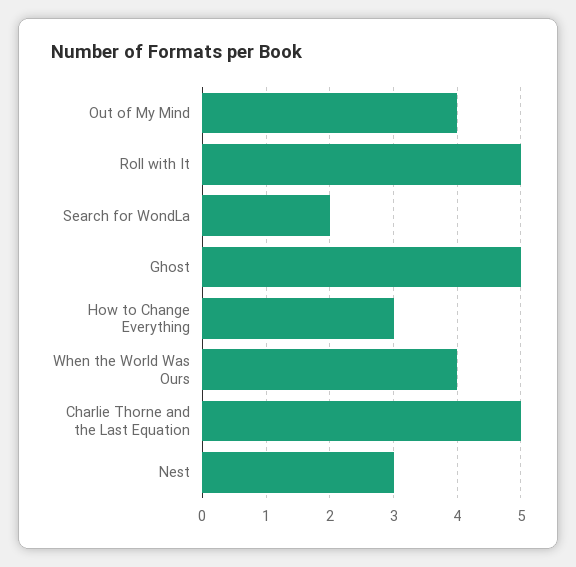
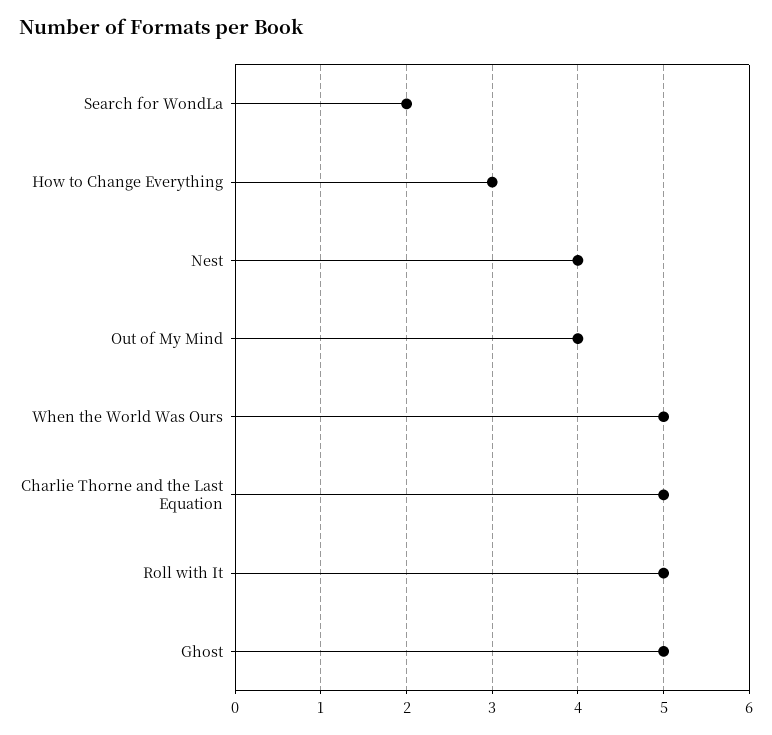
When the World Was Ours: 4 -> 5
Nest: 3 -> 4

